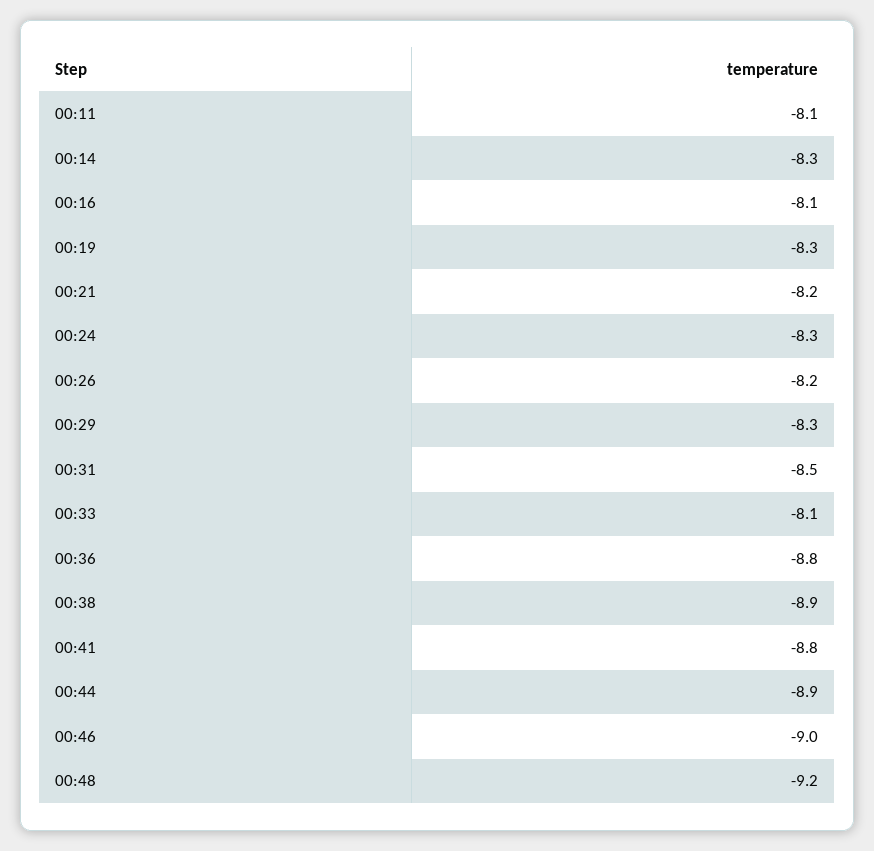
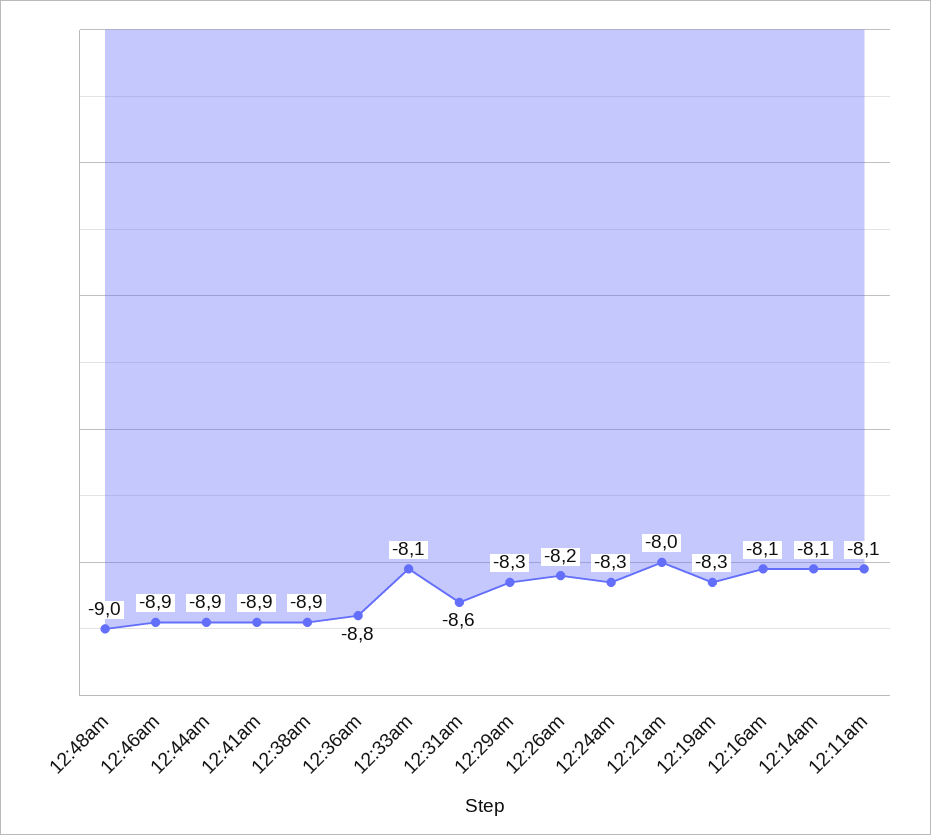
00:14: -8.3 -> -8.1
00:21: -8.2 -> -8
00:31: -8.5 -> -8.6
00:41: -8.8 -> -8.9
00:46: -9 -> -8.9
00:48: -9.2 -> -9

